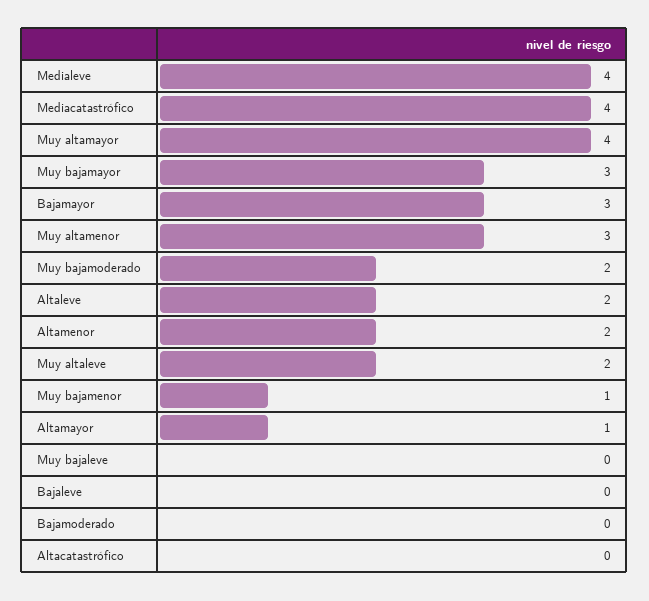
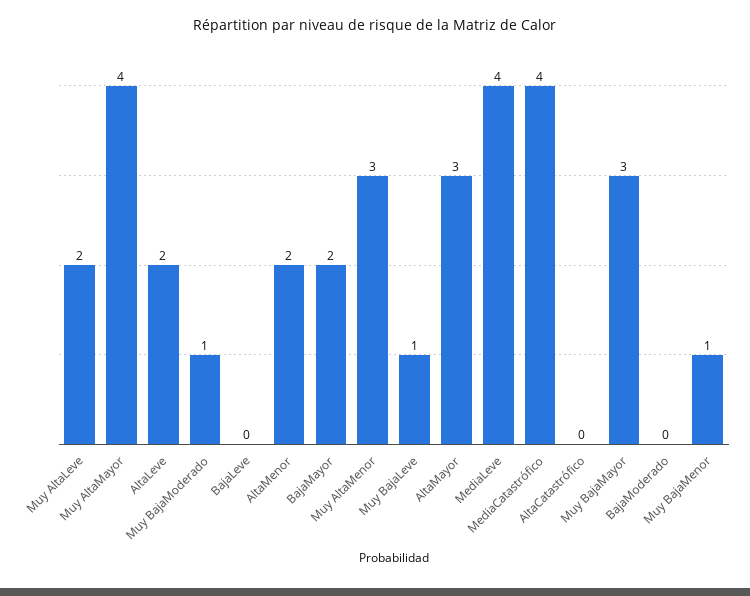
Bajamayor: 3 -> 2
Muy bajamoderado: 2 -> 1
Altamayor: 1 -> 3
Muy bajaleve: 0 -> 1

